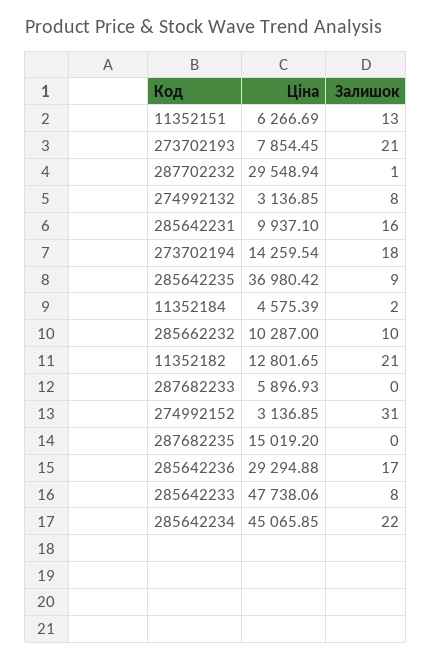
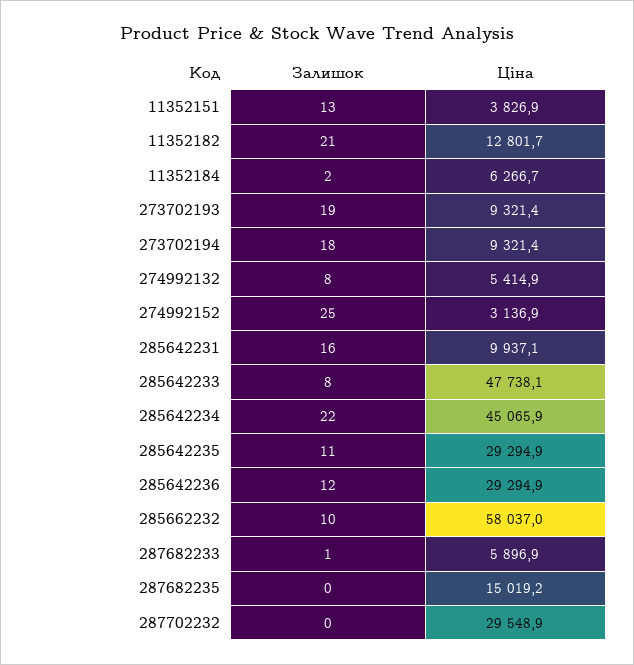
Ціна, 11352151: 6266.69 -> 3826.9
Ціна, 273702193: 7854.45 -> 9321.4
Залишок, 273702193: 21 -> 19
Залишок, 287702232: 1 -> 0
Ціна, 274992132: 3136.85 -> 5414.9
Ціна, 273702194: 14259.54 -> 9321.4
Ціна, 285642235: 36980.42 -> 29294.9
Залишок, 285642235: 9 -> 11
Ціна, 11352184: 4575.39 -> 6266.7
Ціна, 285662232: 10287 -> 58037
Залишок, 287682233: 0 -> 1
Залишок, 274992152: 31 -> 25
Залишок, 285642236: 17 -> 12

